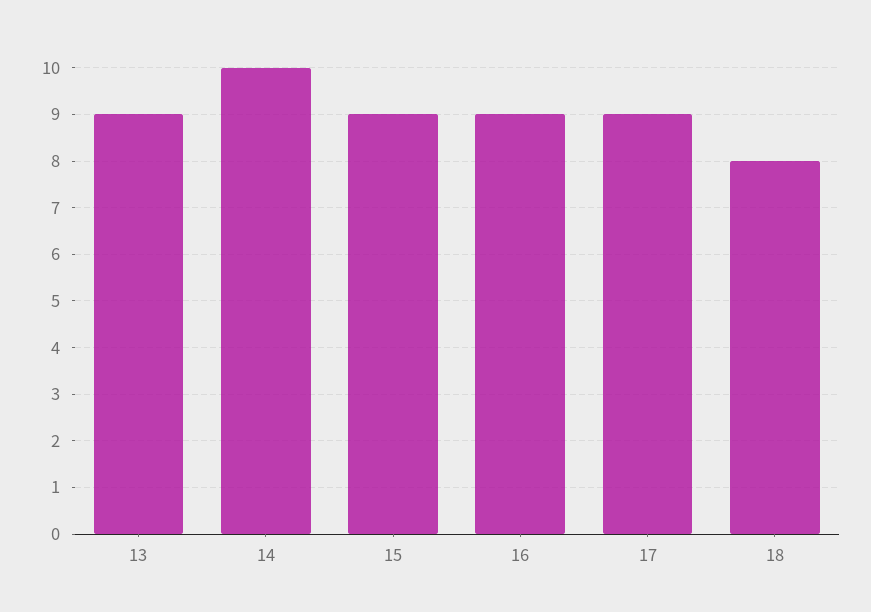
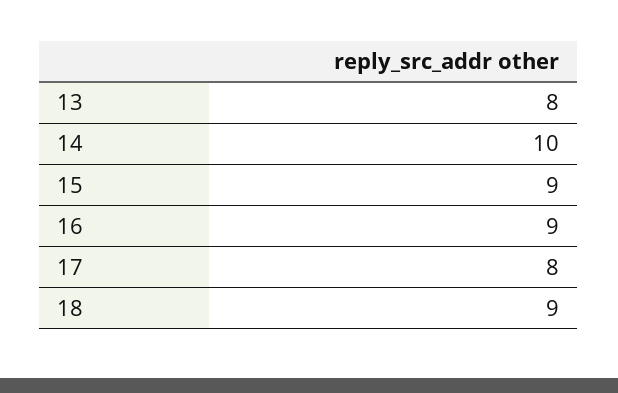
13: 9 -> 8
17: 9 -> 8
18: 8 -> 9

